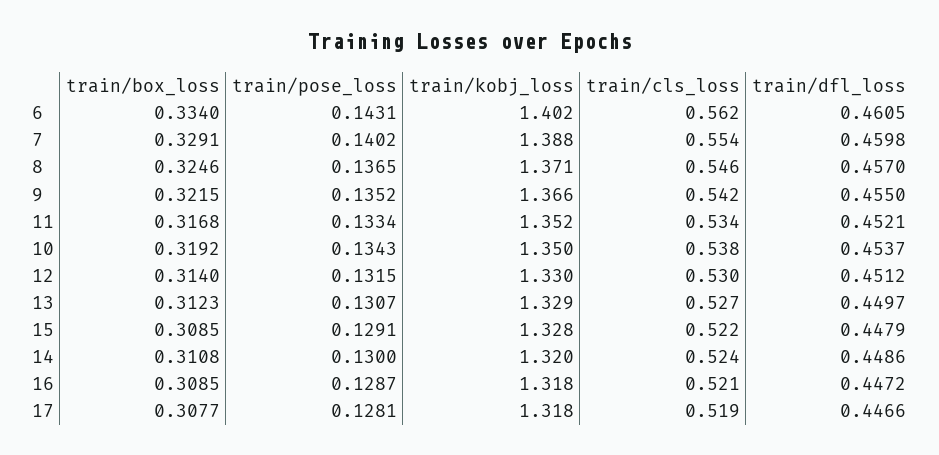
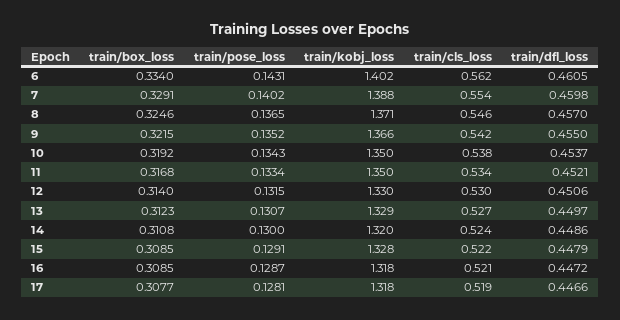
train/kobj_loss, 11: 1.352 -> 1.35
train/dfl_loss, 12: 0.4512 -> 0.4506

